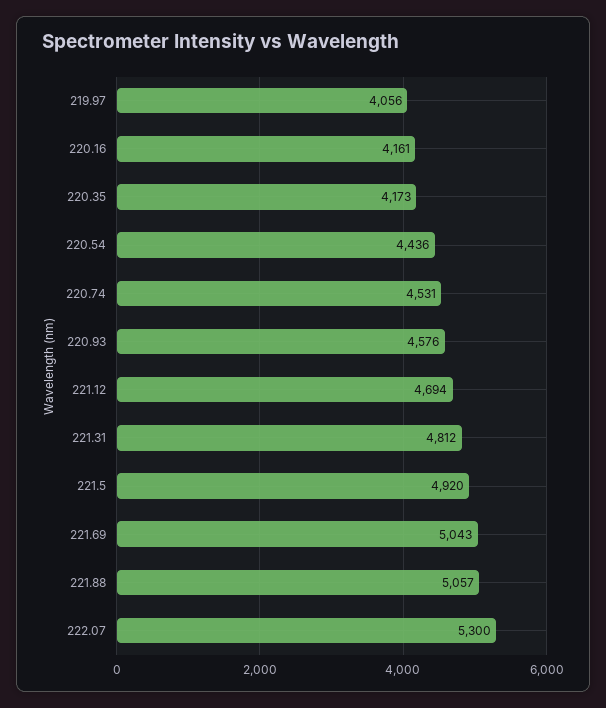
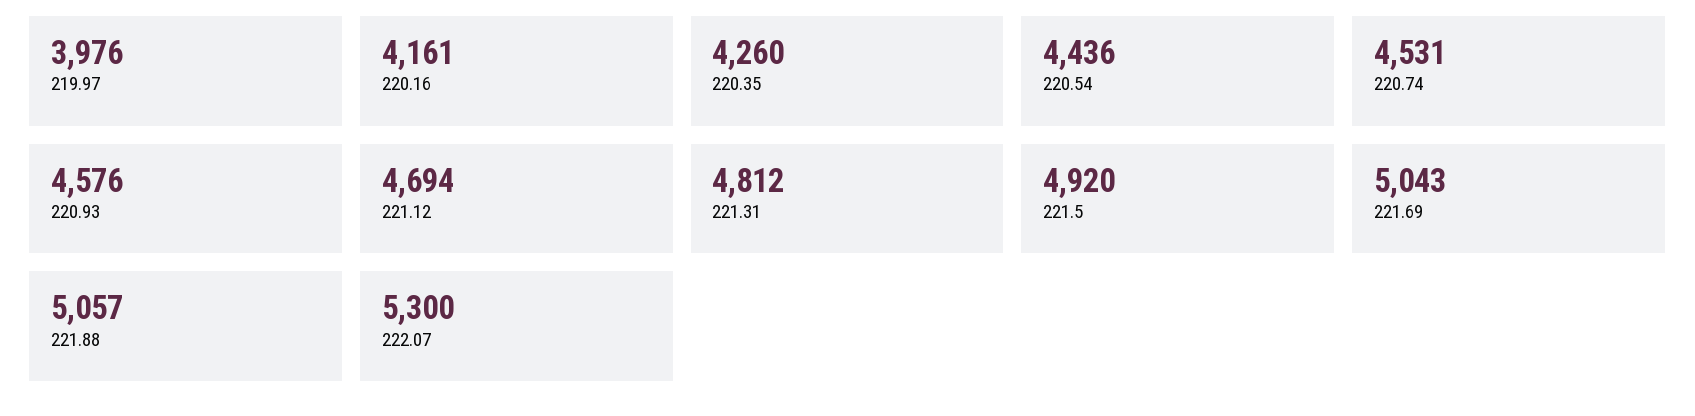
219.97: 4056 -> 3976
220.35: 4173 -> 4260

